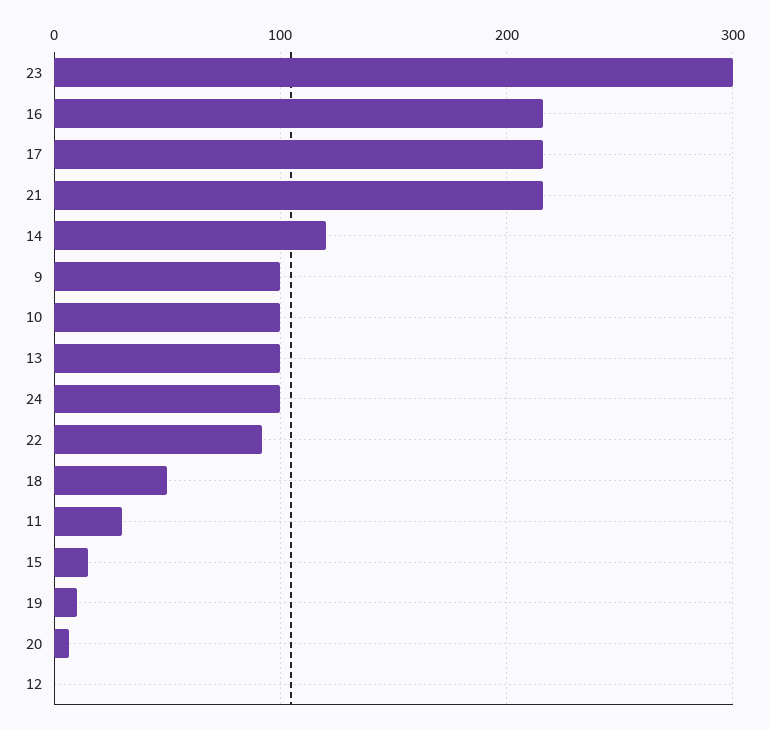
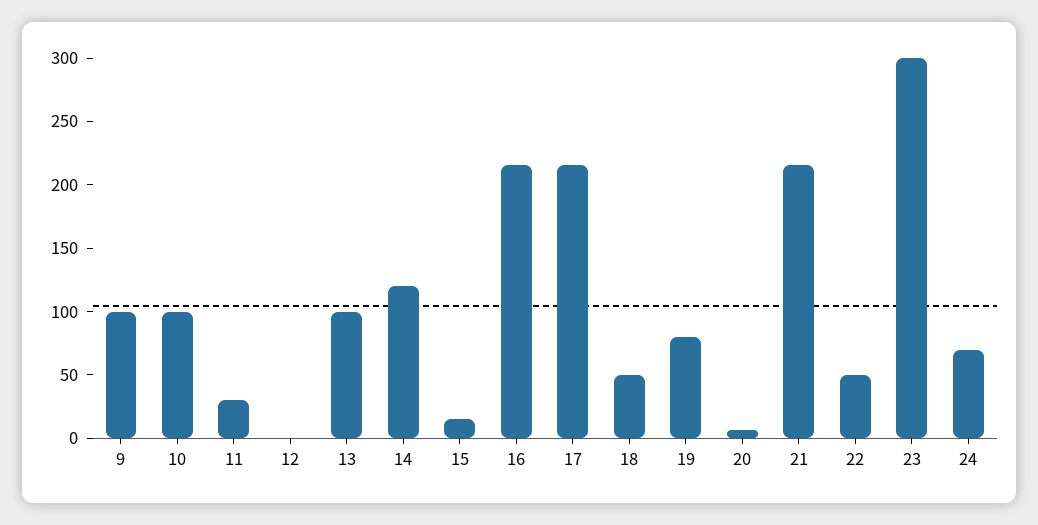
24: 100 -> 70
22: 90 -> 50
19: 10 -> 80

